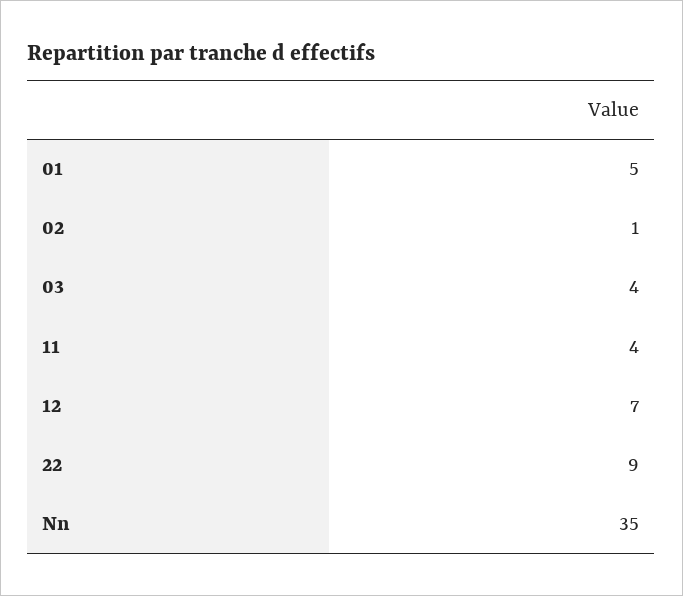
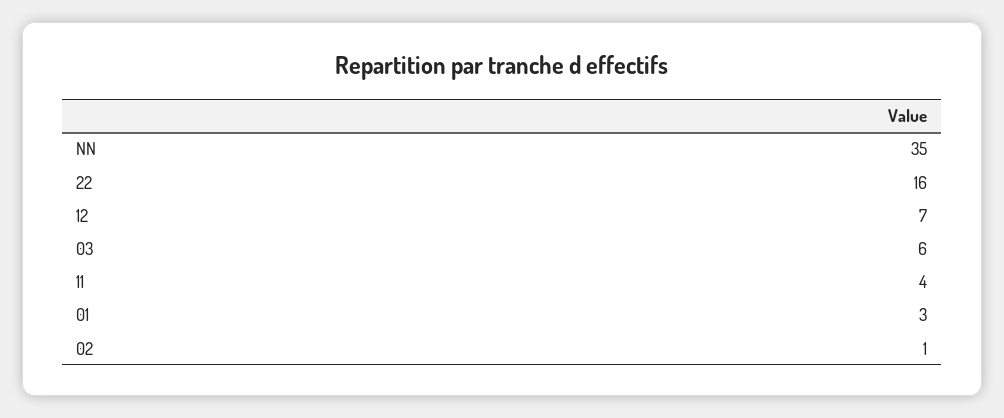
01: 5 -> 3
03: 4 -> 6
22: 9 -> 16

